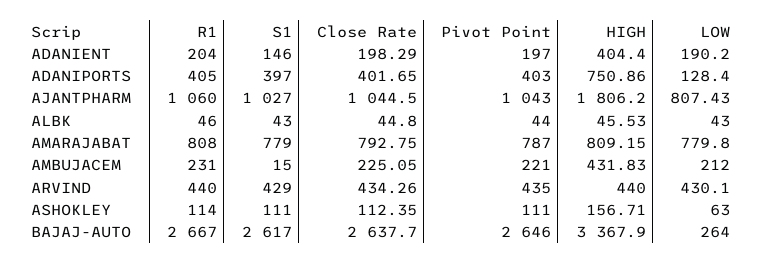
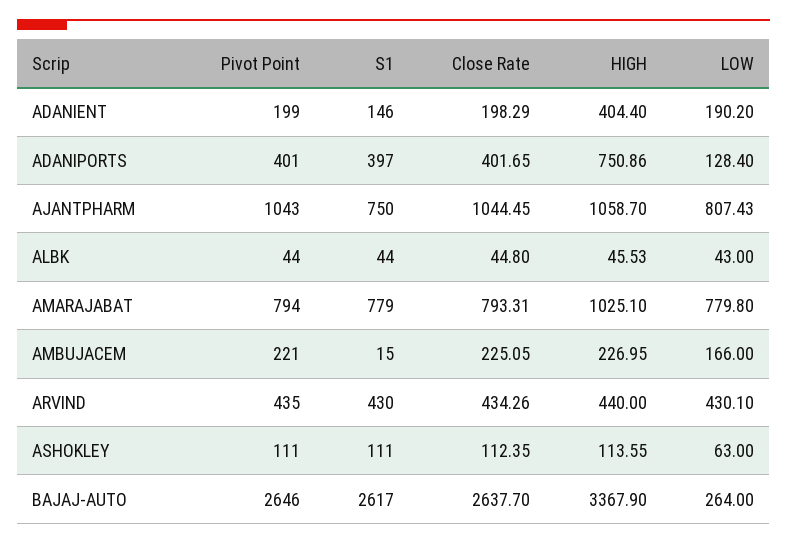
R1, ADANIENT: 204 -> none
Pivot Point, ADANIENT: 197 -> 199
R1, ADANIPORTS: 405 -> none
Pivot Point, ADANIPORTS: 403 -> 401
R1, AJANTPHARM: 1060 -> none
S1, AJANTPHARM: 1027 -> 750
Close Rate, AJANTPHARM: 1044.5 -> 1044.45
HIGH, AJANTPHARM: 1806.2 -> 1058.7
R1, ALBK: 46 -> none
S1, ALBK: 43 -> 44
R1, AMARAJABAT: 808 -> none
Close Rate, AMARAJABAT: 792.75 -> 793.31
Pivot Point, AMARAJABAT: 787 -> 794
HIGH, AMARAJABAT: 809.15 -> 1025.1
R1, AMBUJACEM: 231 -> none
HIGH, AMBUJACEM: 431.83 -> 226.95
LOW, AMBUJACEM: 212 -> 166
R1, ARVIND: 440 -> none
S1, ARVIND: 429 -> 430
R1, ASHOKLEY: 114 -> none
HIGH, ASHOKLEY: 156.71 -> 113.55
R1, BAJAJ-AUTO: 2667 -> none

